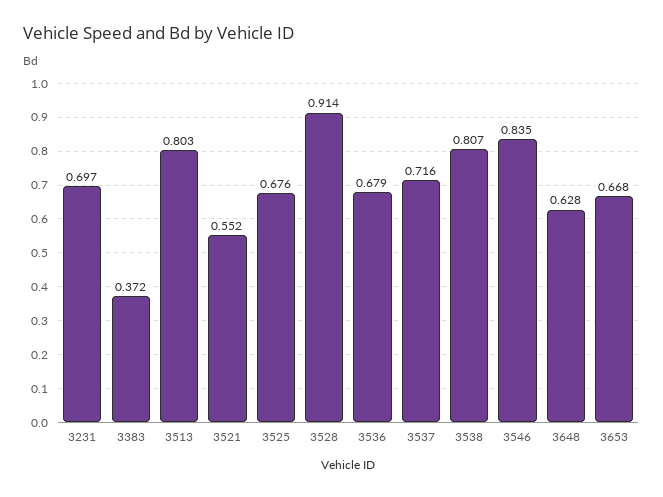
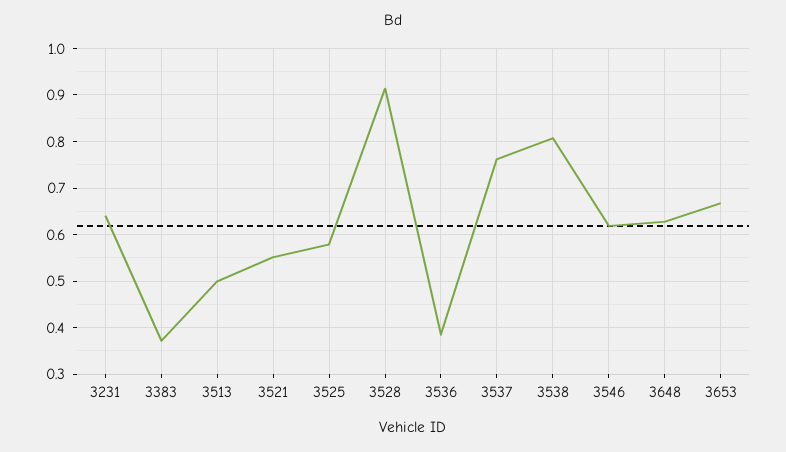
3231: 0.697 -> 0.64
3513: 0.803 -> 0.5
3525: 0.676 -> 0.58
3536: 0.679 -> 0.38
3537: 0.716 -> 0.76
3546: 0.835 -> 0.62

